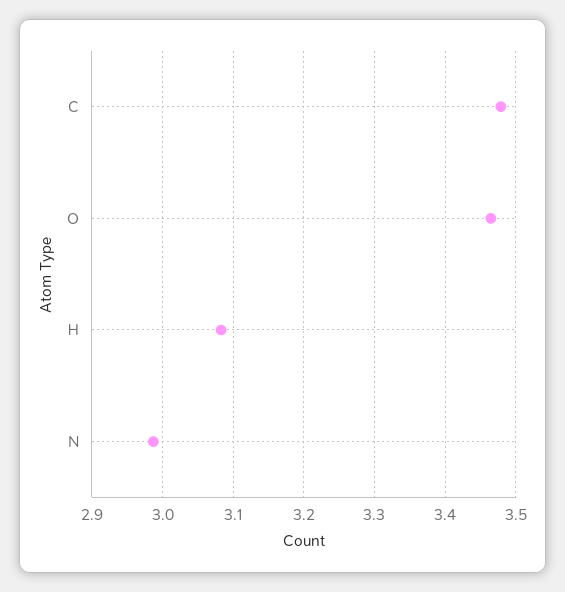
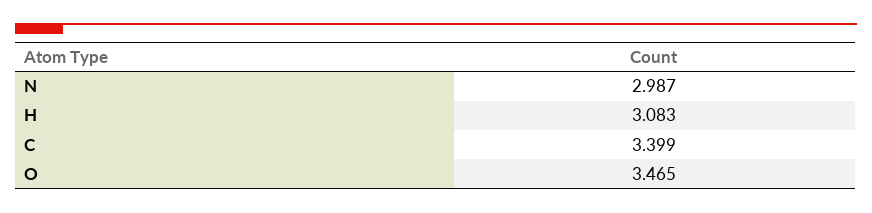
C: 3.48 -> 3.399

